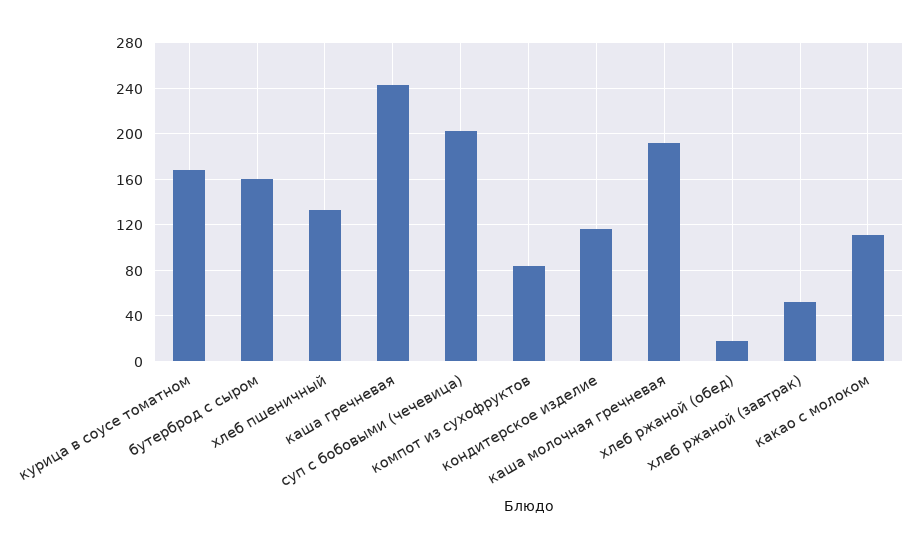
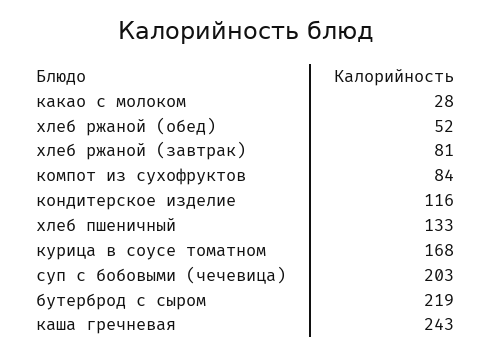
бутерброд с сыром: 160 -> 219
каша молочная гречневая: 190 -> none
хлеб ржаной (обед): 20 -> 52
хлеб ржаной (завтрак): 50 -> 81
какао с молоком: 110 -> 28

